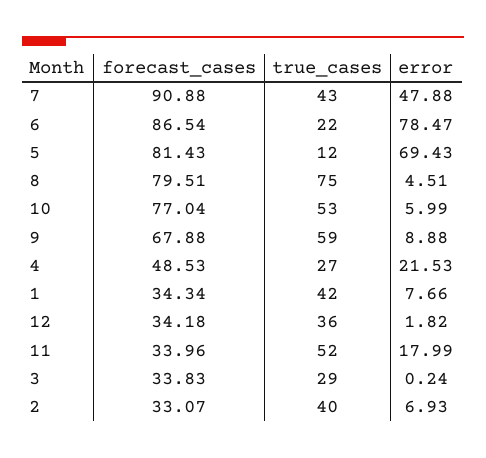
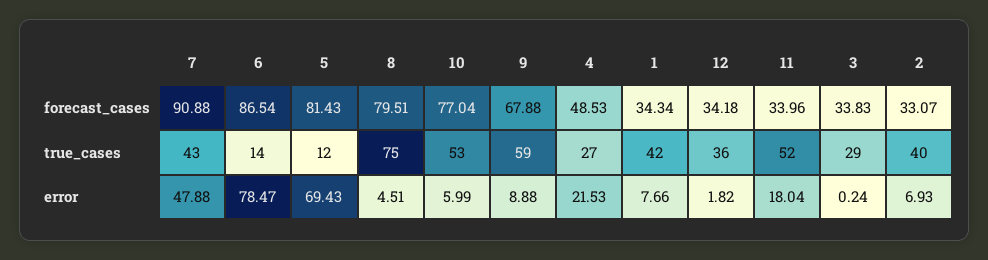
true_cases, 6: 22 -> 14
error, 11: 17.99 -> 18.04

